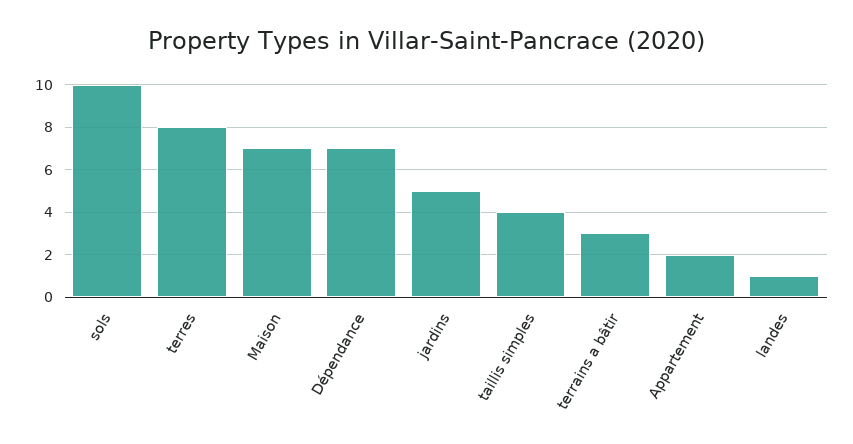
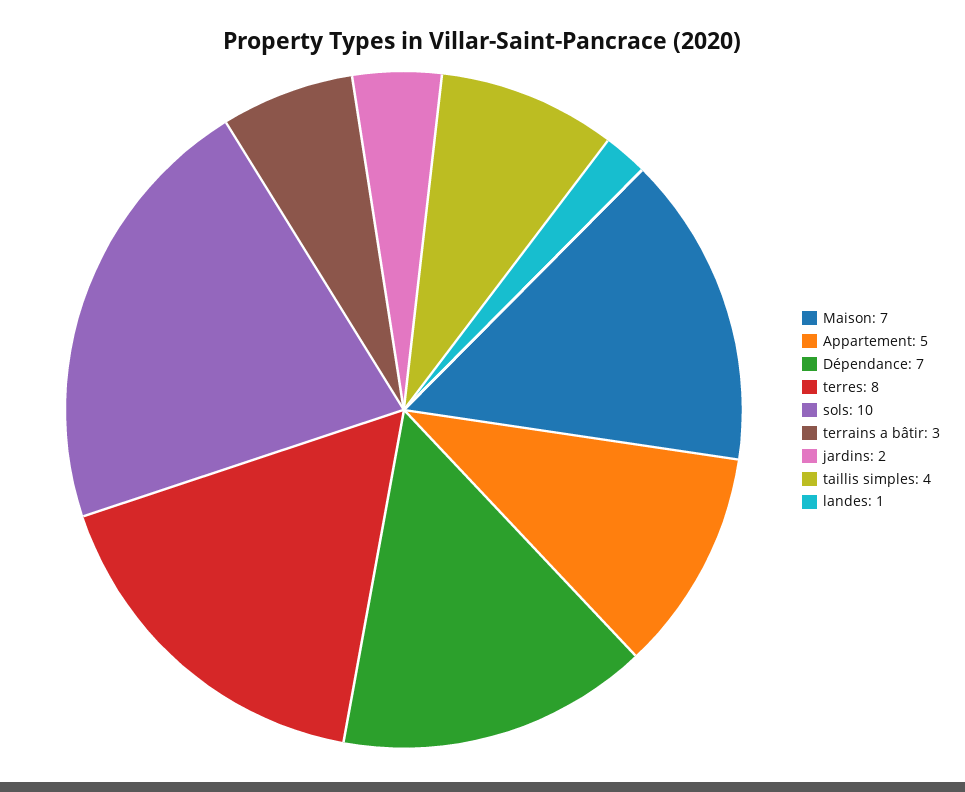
jardins: 5 -> 2
Appartement: 2 -> 5

